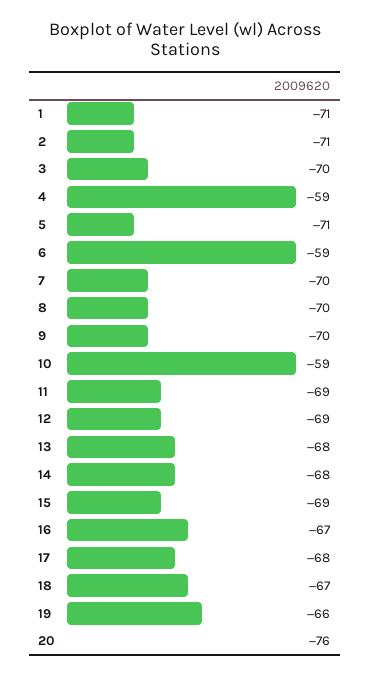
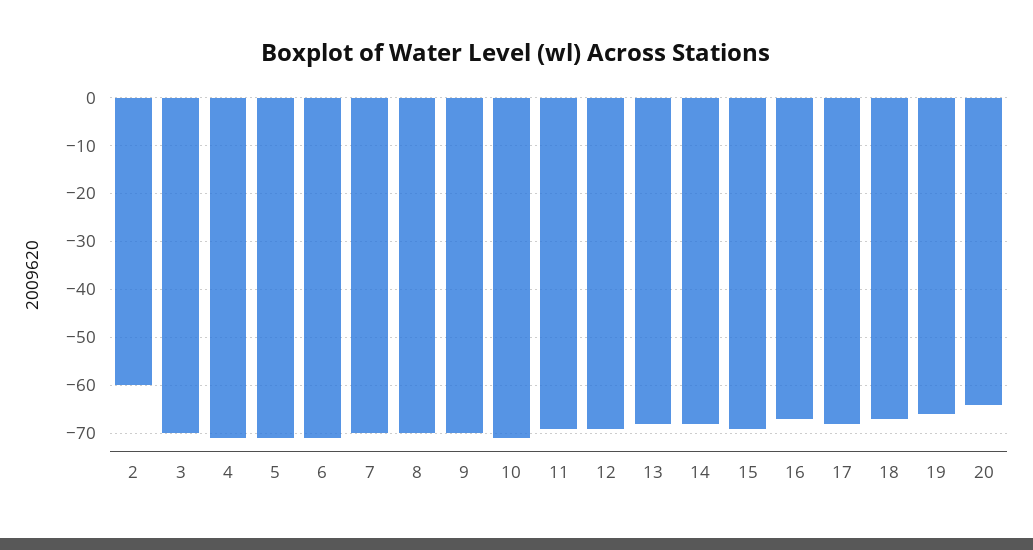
1: -71 -> none
2: -71 -> -60
4: -59 -> -70
6: -59 -> -70
10: -59 -> -70
20: -76 -> -65

